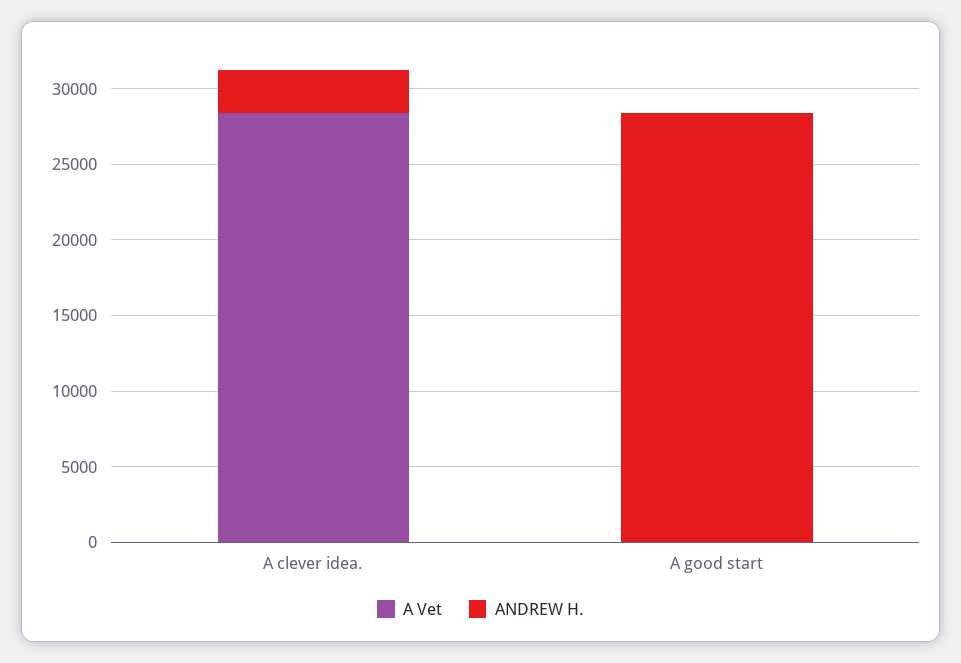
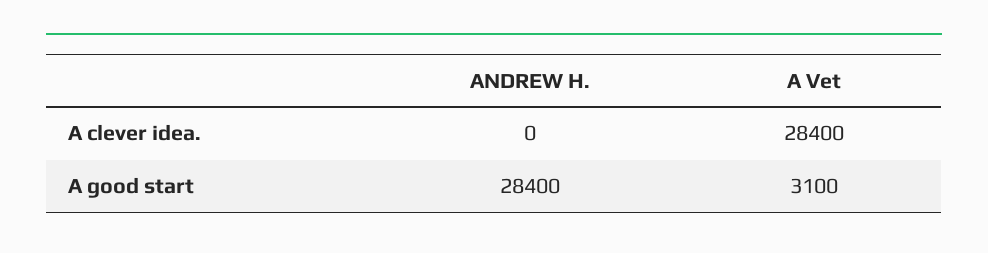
ANDREW H., A clever idea.: 3000 -> 0
A Vet, A good start: 0 -> 3100

